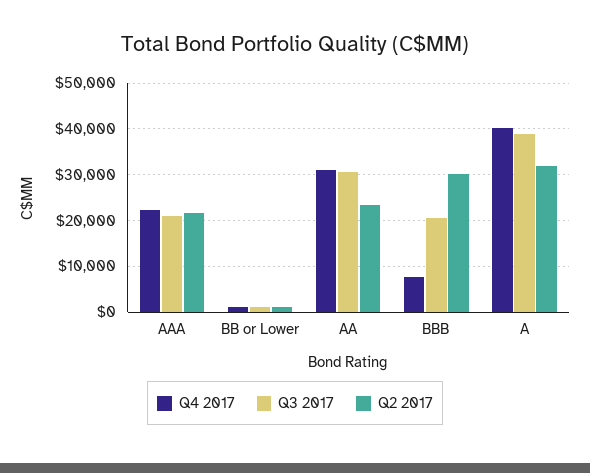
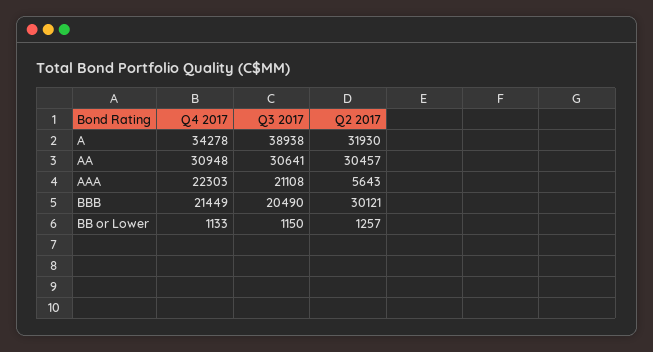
Q2 2017, AAA: 22000 -> 5643
Q2 2017, AA: 24000 -> 30457
Q4 2017, BBB: 8000 -> 21449
Q4 2017, A: 40000 -> 34278

